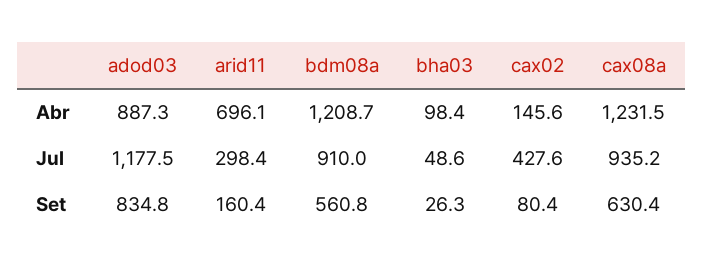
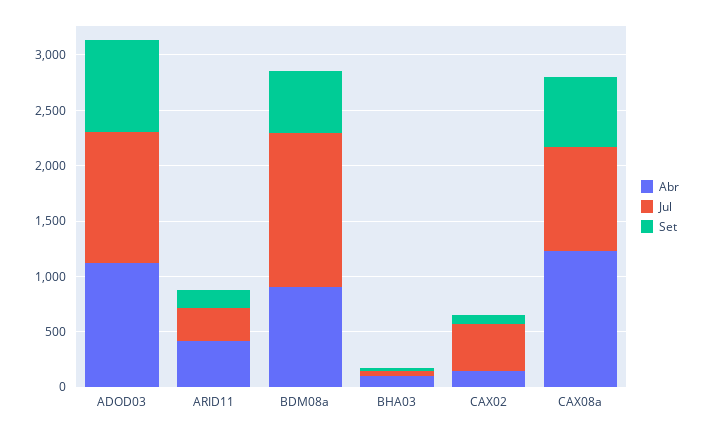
Abr, adod03: 887.3 -> 1100
Abr, arid11: 696.1 -> 400
Abr, bdm08a: 1208.7 -> 900
Jul, bdm08a: 910 -> 1400

